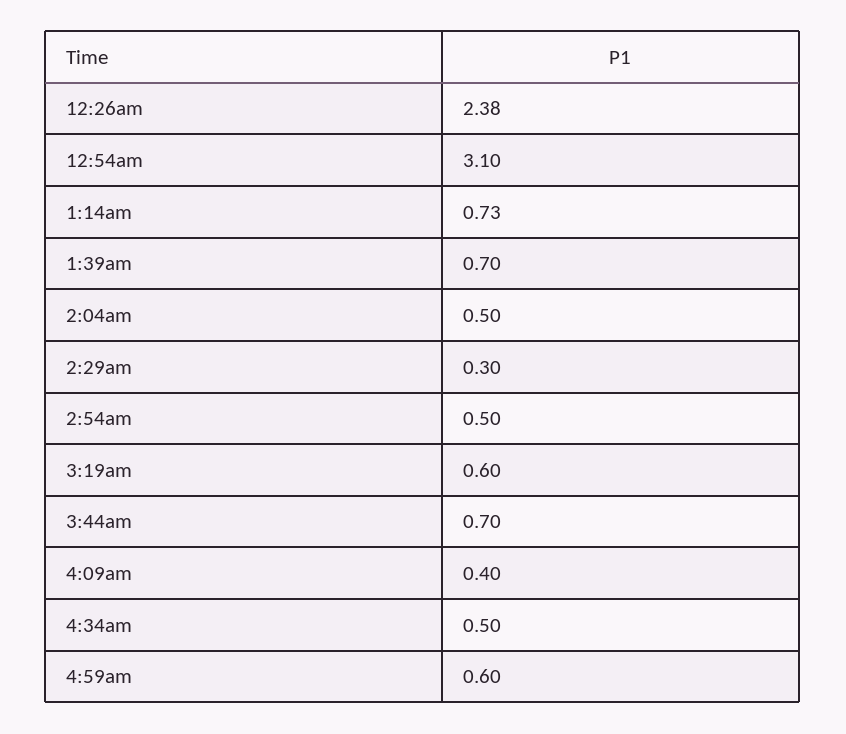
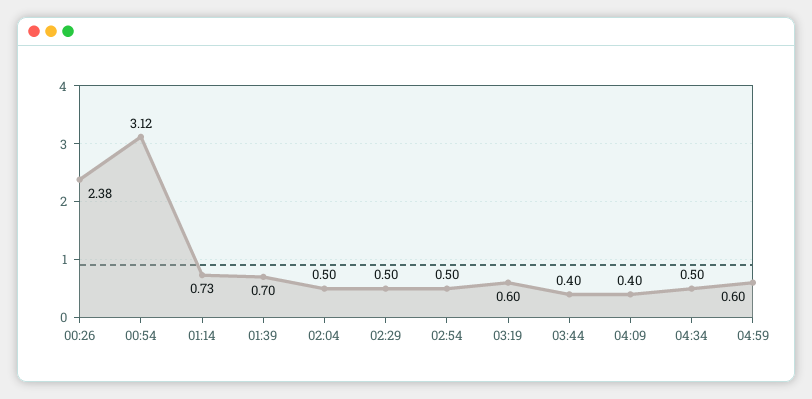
12:54am: 3.1 -> 3.12
2:29am: 0.3 -> 0.5
3:44am: 0.7 -> 0.4

